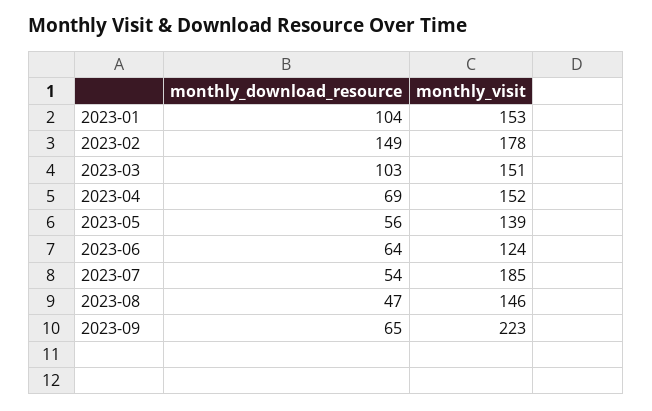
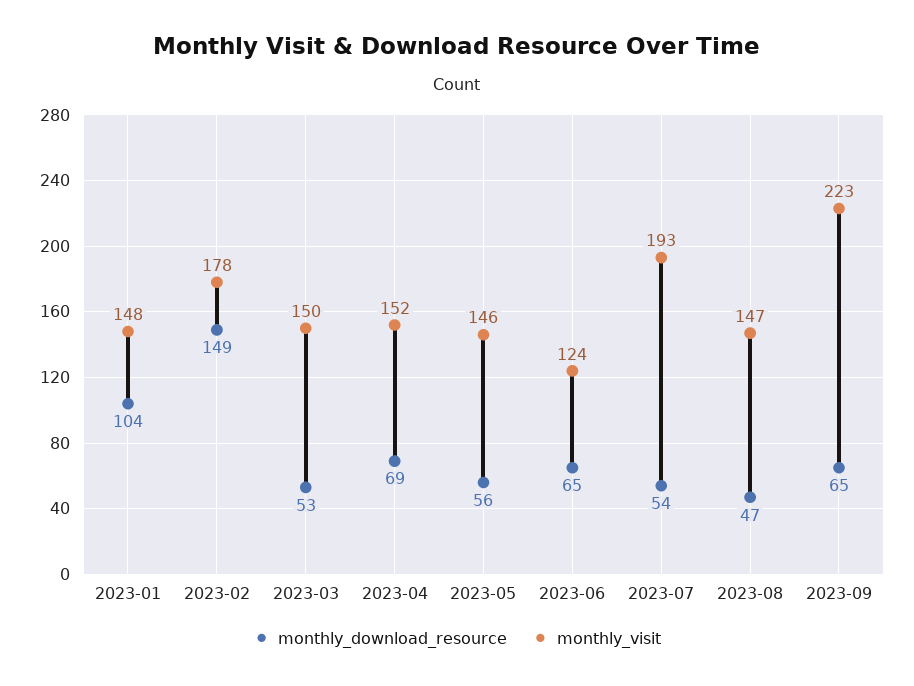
monthly_visit, 2023-01: 153 -> 148
monthly_download_resource, 2023-03: 103 -> 53
monthly_visit, 2023-03: 151 -> 150
monthly_visit, 2023-05: 139 -> 146
monthly_download_resource, 2023-06: 64 -> 65
monthly_visit, 2023-07: 185 -> 193
monthly_visit, 2023-08: 146 -> 147

